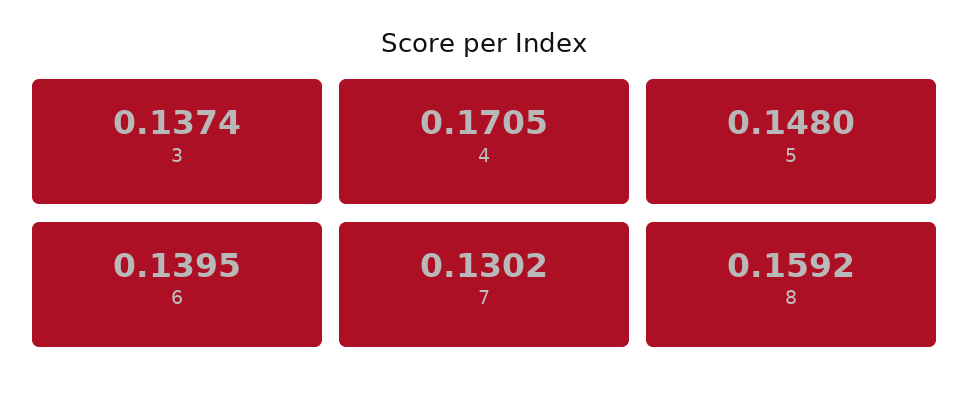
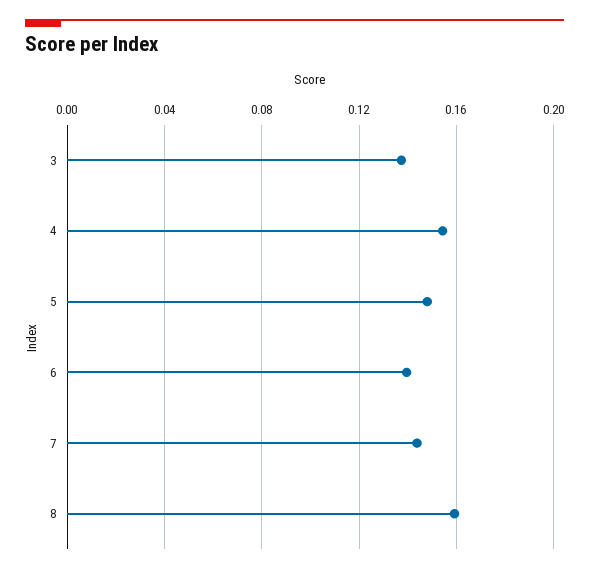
4: 0.1705 -> 0.155
7: 0.1302 -> 0.145

